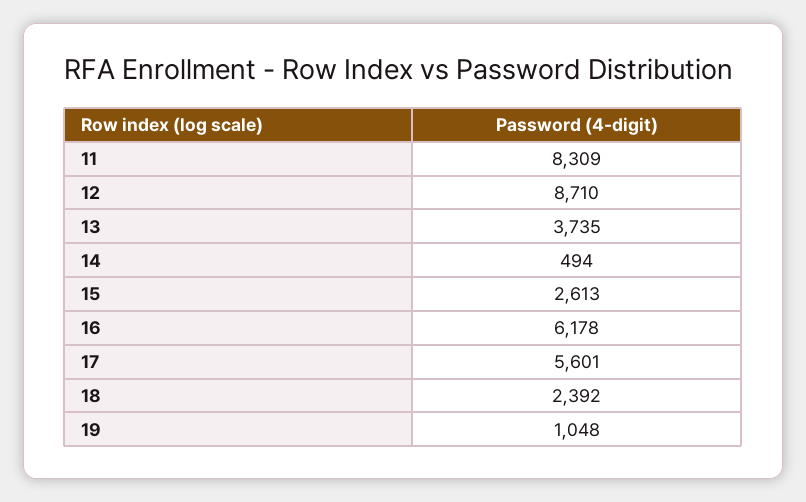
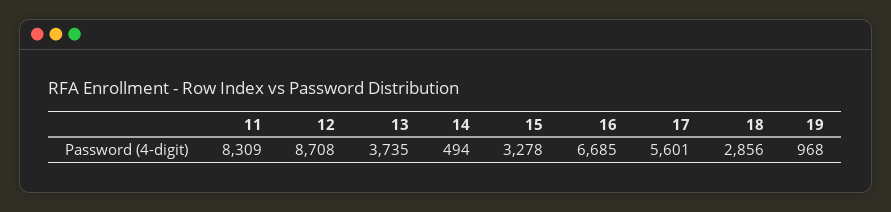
12: 8710 -> 8708
15: 2613 -> 3278
16: 6178 -> 6685
18: 2392 -> 2856
19: 1048 -> 968

